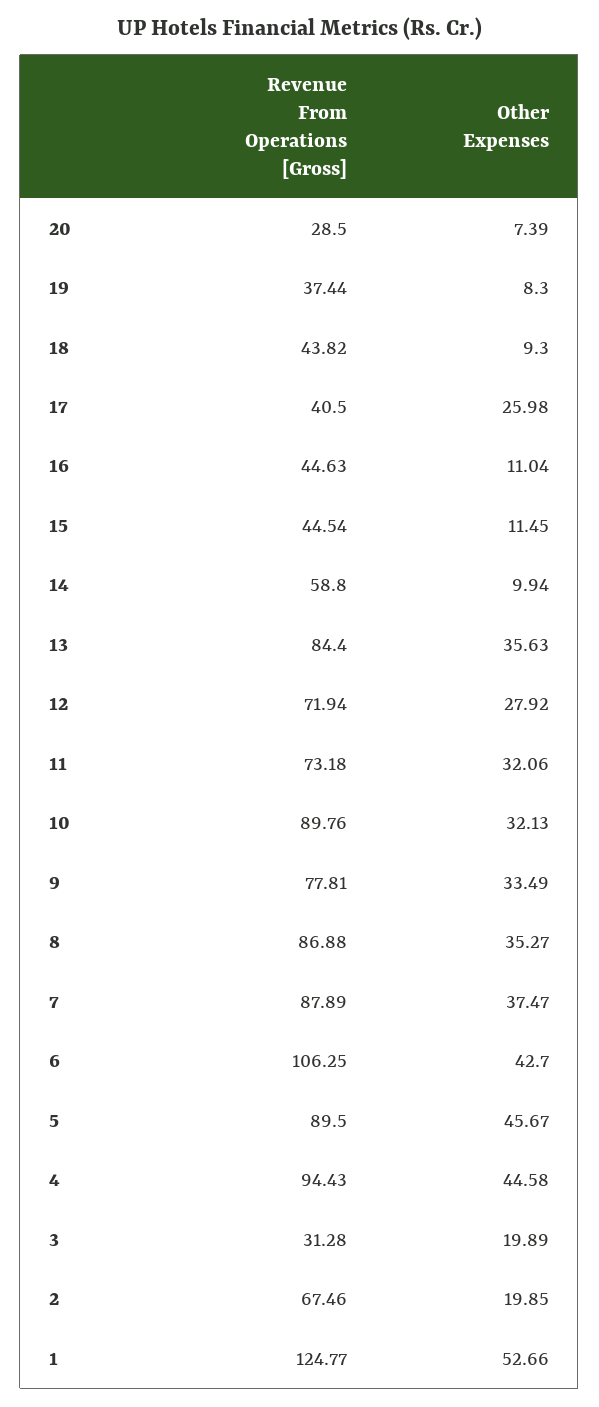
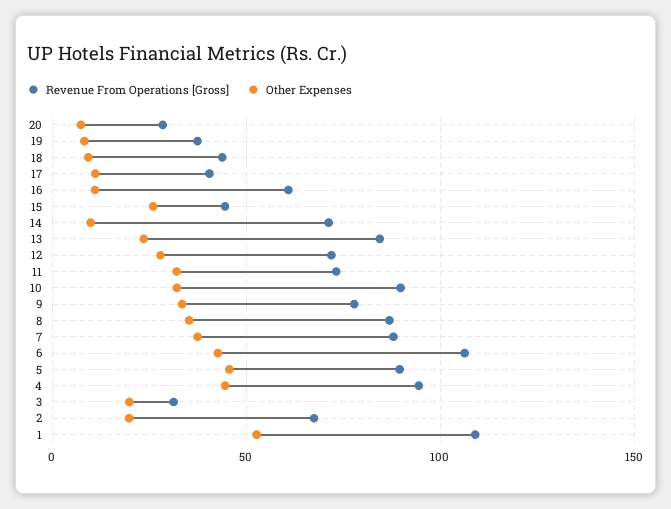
Other Expenses, 17: 25.98 -> 10
Revenue From Operations [Gross], 16: 44.63 -> 60
Other Expenses, 15: 11.45 -> 25
Revenue From Operations [Gross], 14: 58.8 -> 70
Other Expenses, 13: 35.63 -> 25
Revenue From Operations [Gross], 1: 124.77 -> 110

